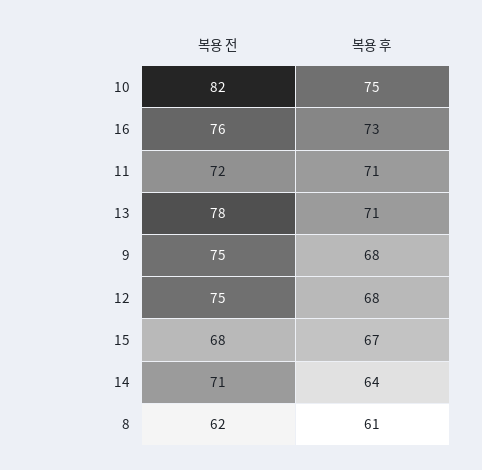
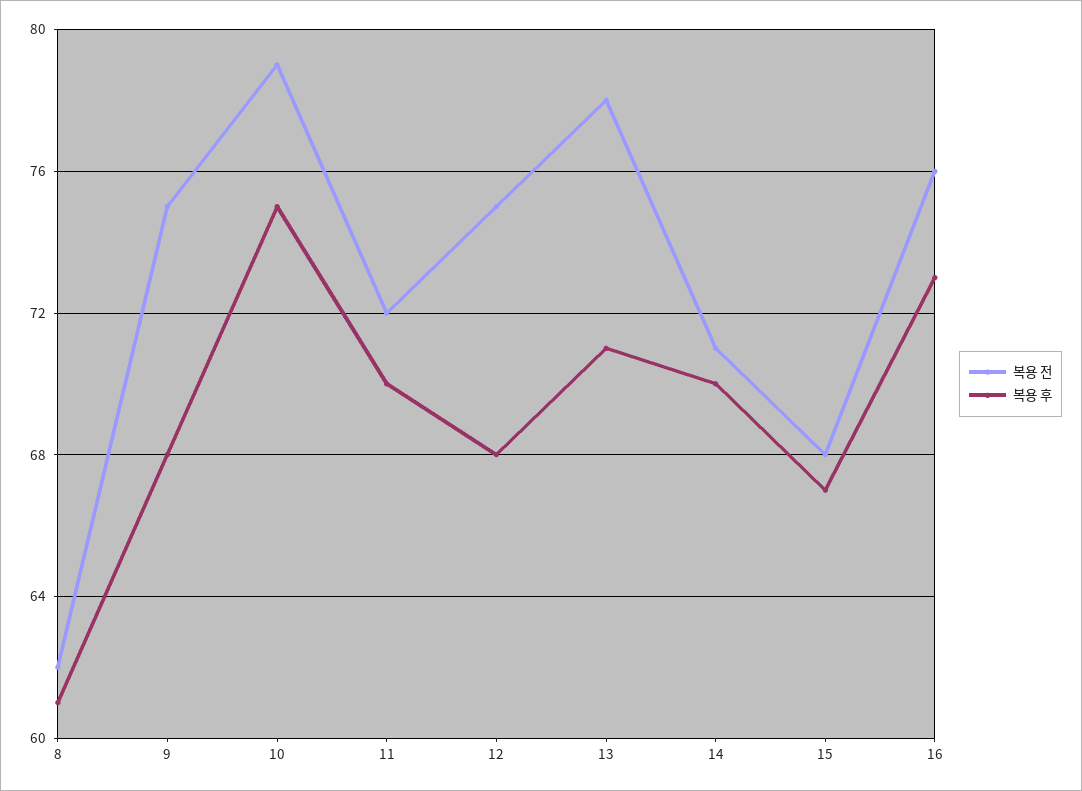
복용 전, 10: 82 -> 79
복용 후, 11: 71 -> 70
복용 후, 14: 64 -> 70

